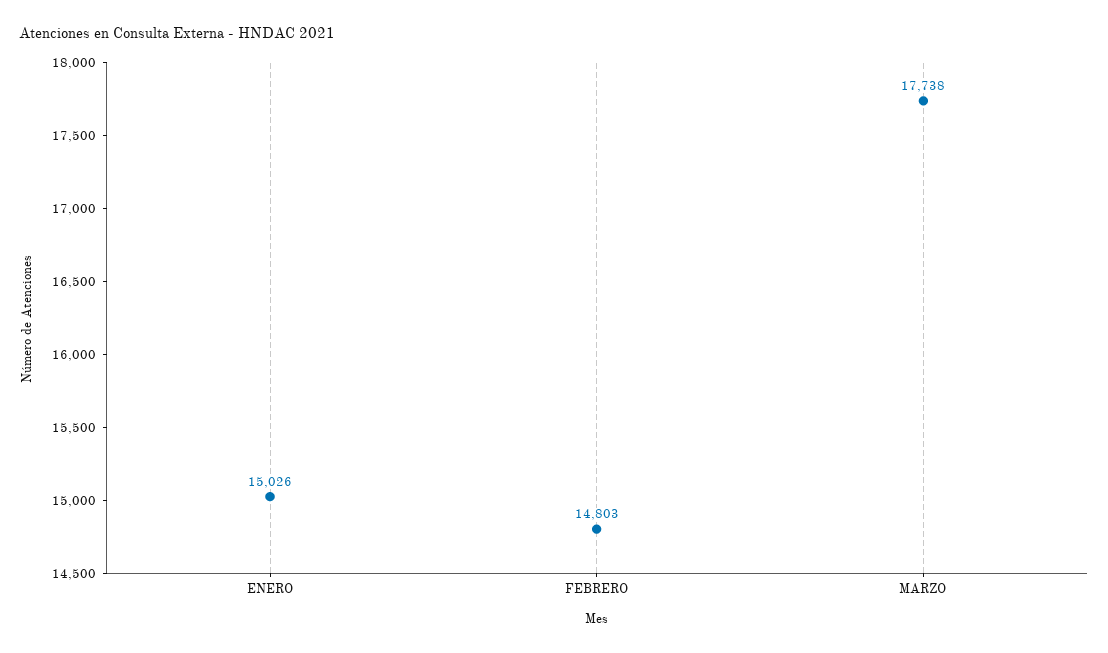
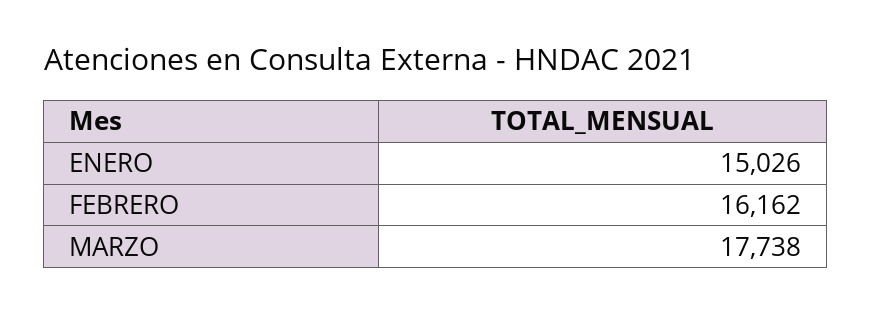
FEBRERO: 14803 -> 16162

